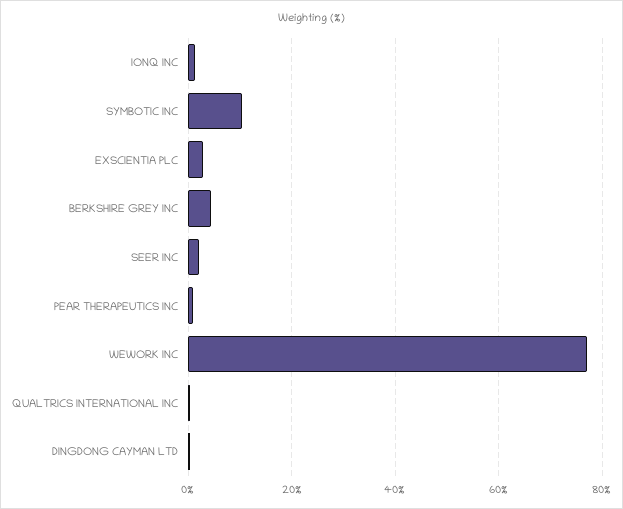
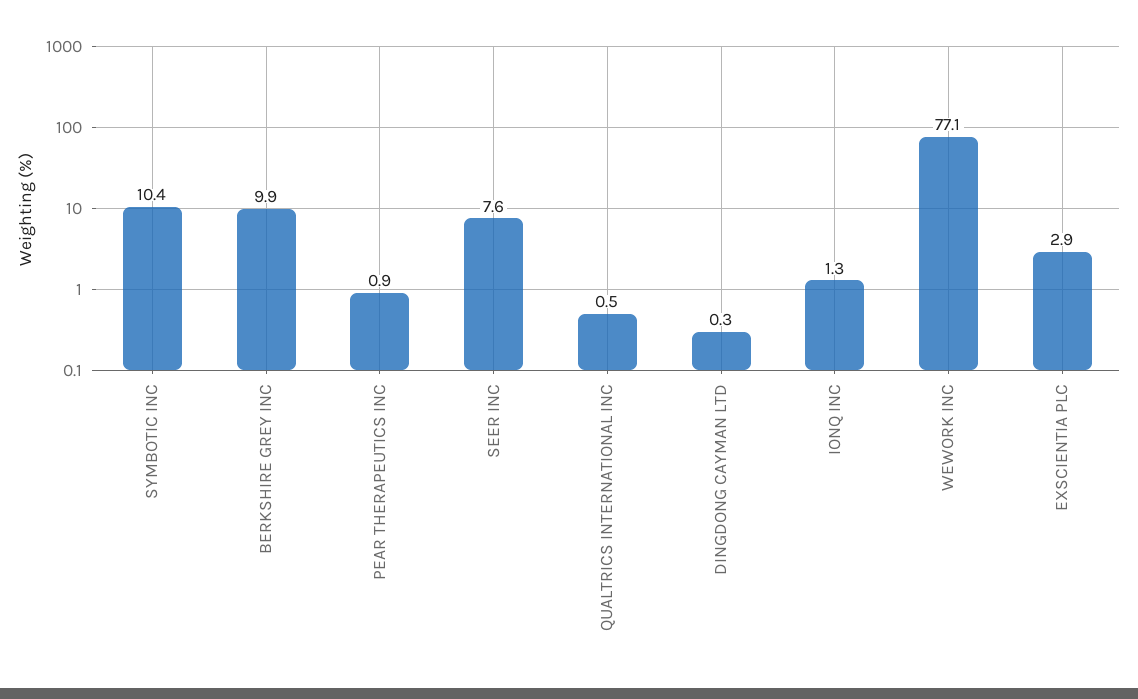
BERKSHIRE GREY INC: 4 -> 9.9
SEER INC: 2 -> 7.6

